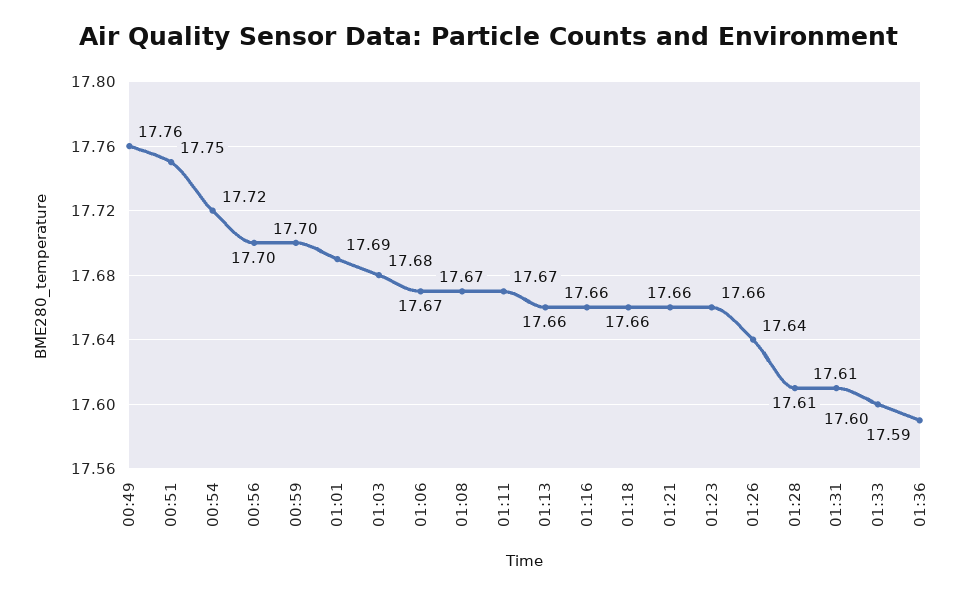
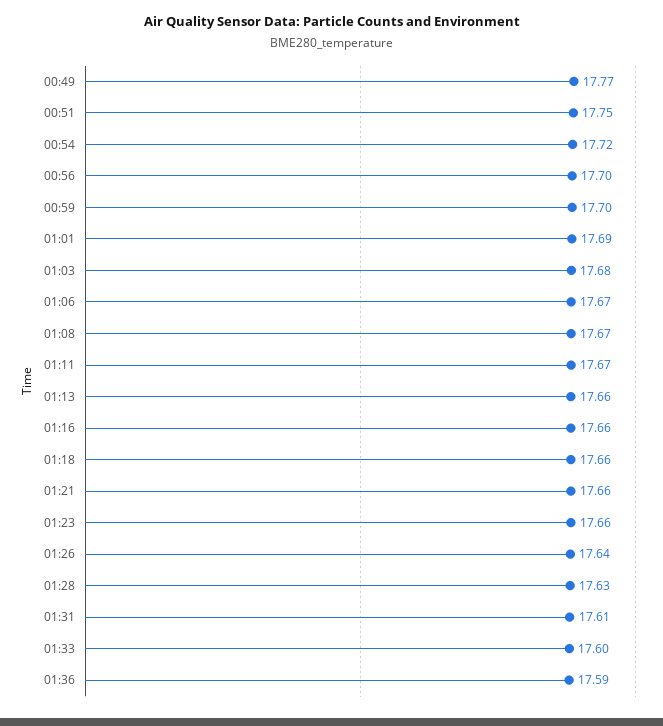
00:49: 17.76 -> 17.77
01:28: 17.61 -> 17.63

